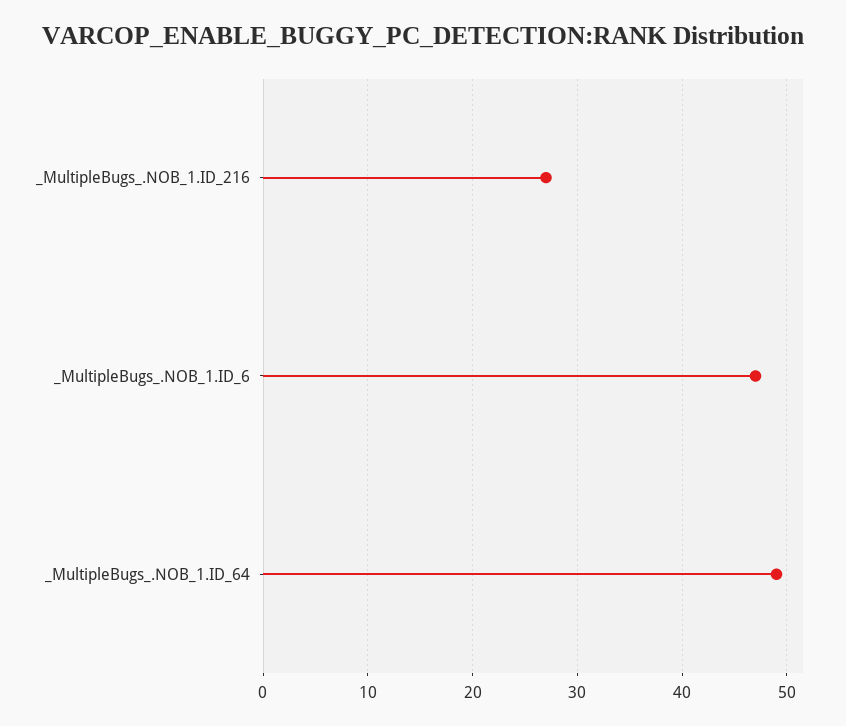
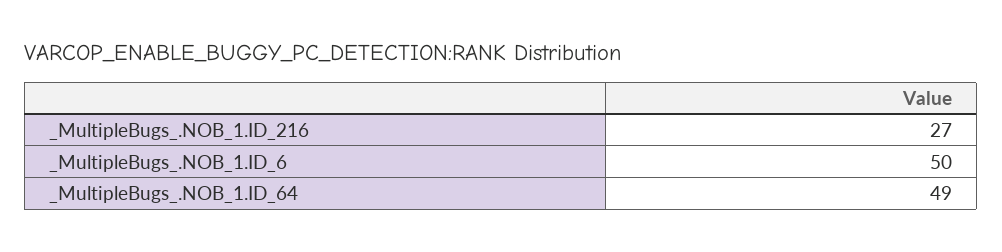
_MultipleBugs_.NOB_1.ID_6: 47 -> 50

